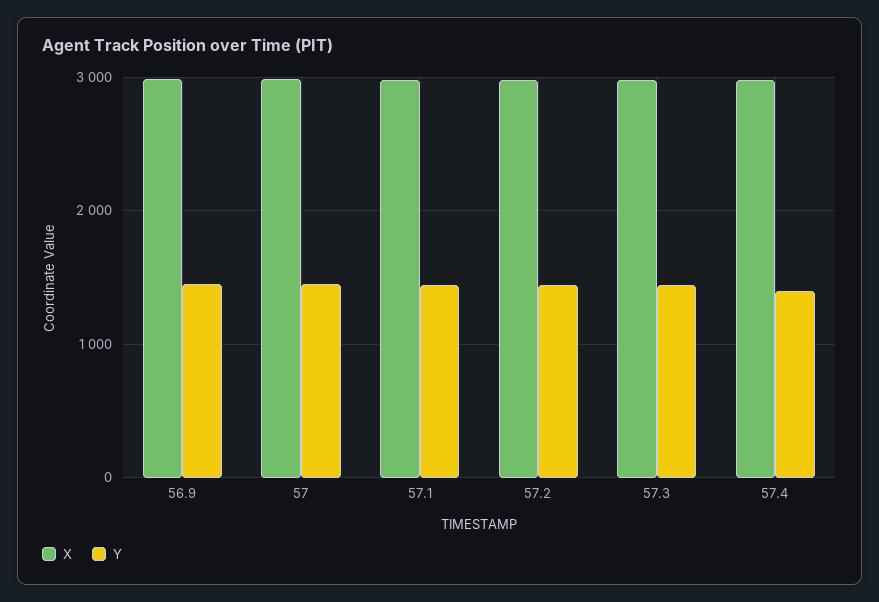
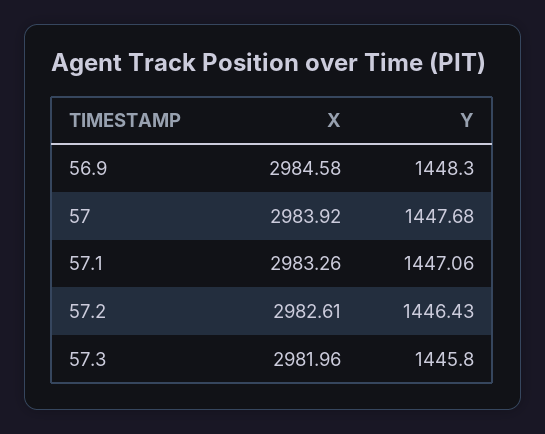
X, 57.4: 3000 -> none
Y, 57.4: 1400 -> none

